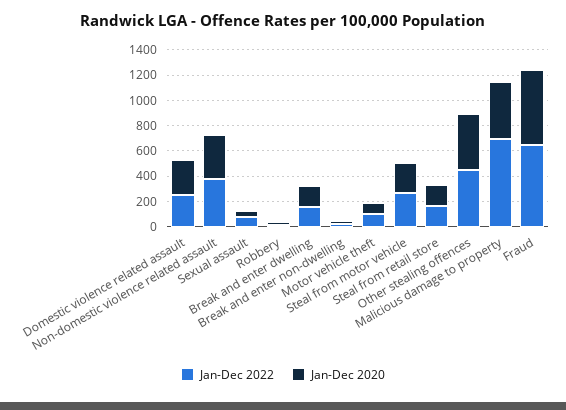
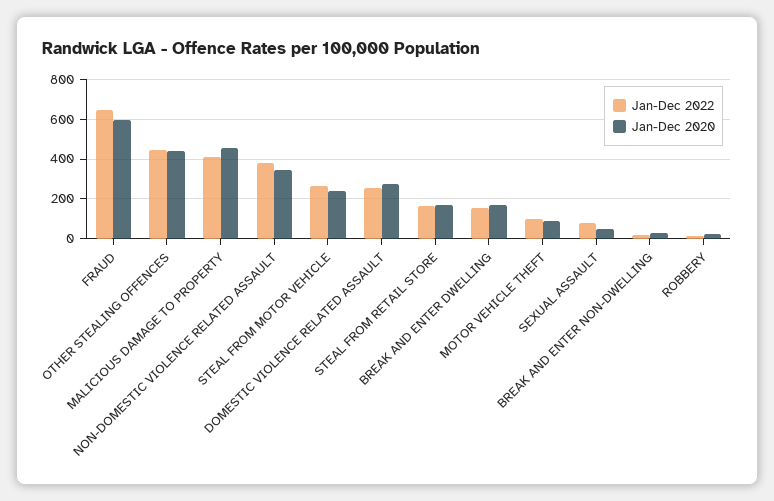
Jan-Dec 2022, Malicious damage to property: 700 -> 400

